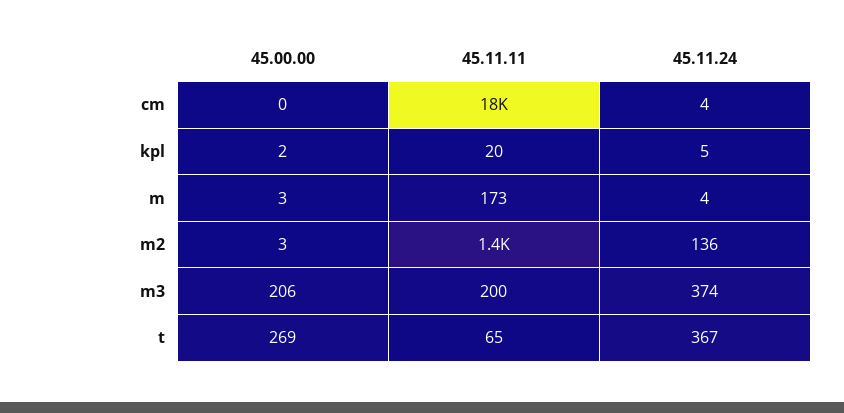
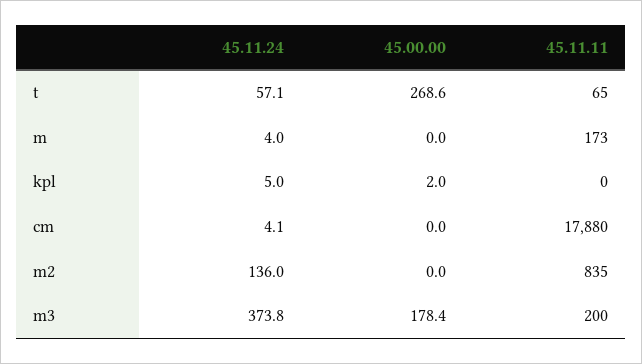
45.11.11, kpl: 20 -> 0
45.00.00, m: 3 -> 0
45.00.00, m2: 3 -> 0
45.11.11, m2: 1400 -> 835
45.00.00, m3: 206 -> 178.4
45.11.24, t: 367 -> 57.1

